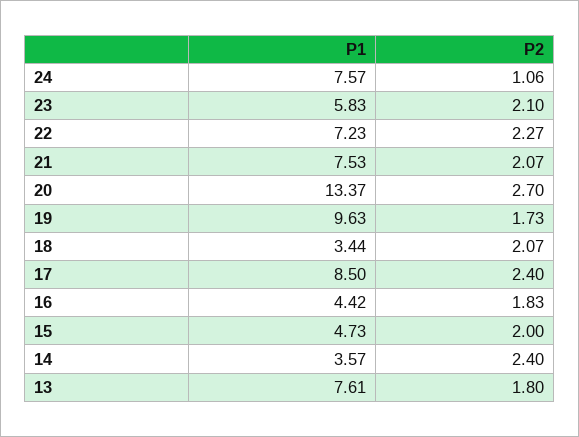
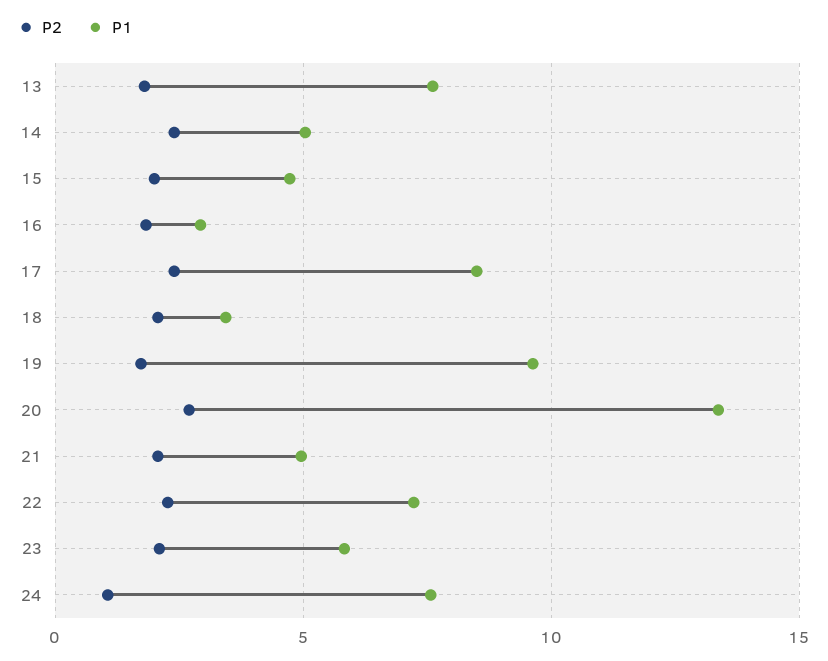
P1, 21: 7.53 -> 5
P1, 16: 4.42 -> 3
P1, 14: 3.57 -> 5

